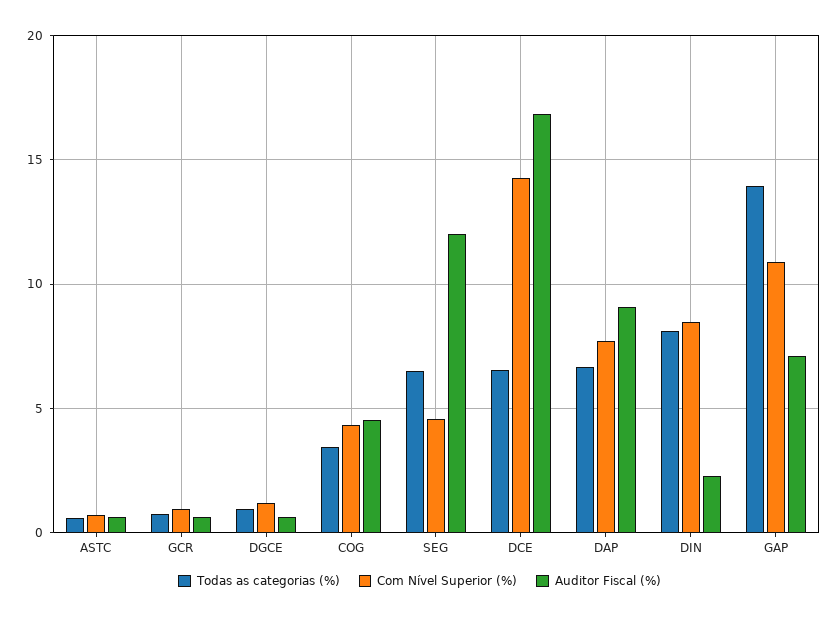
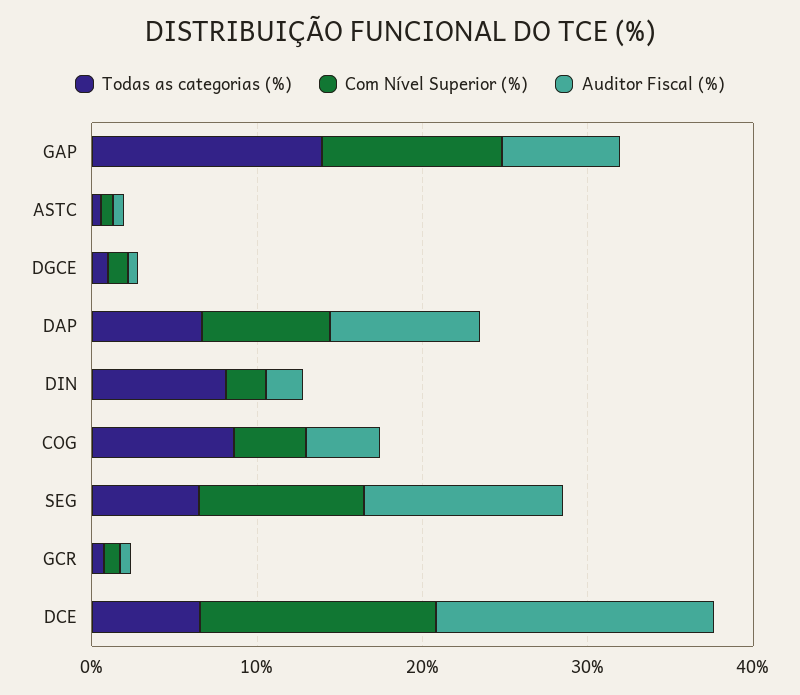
Todas as categorias (%), COG: 3.5 -> 8
Com Nível Superior (%), SEG: 4.5 -> 10
Com Nível Superior (%), DIN: 8.5 -> 2

